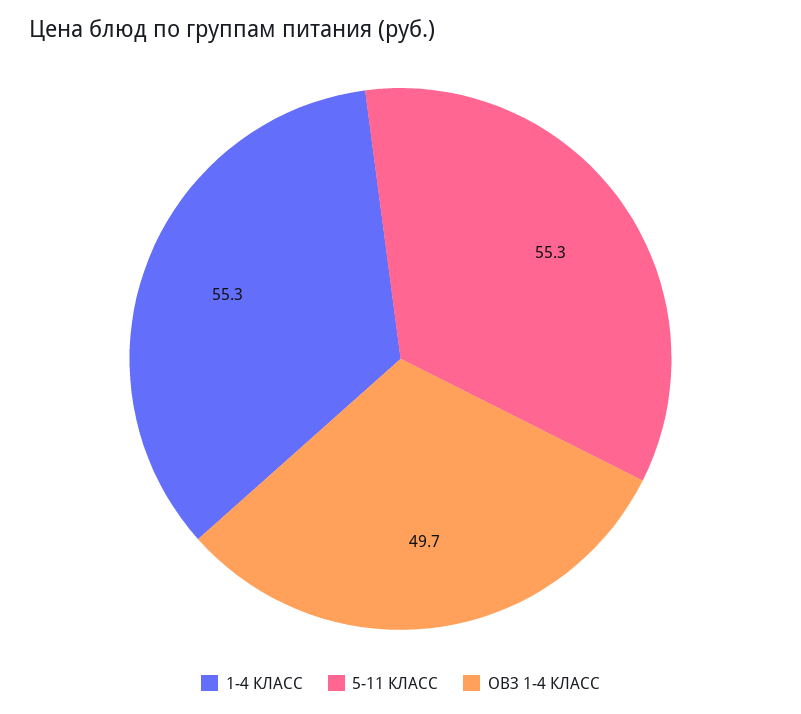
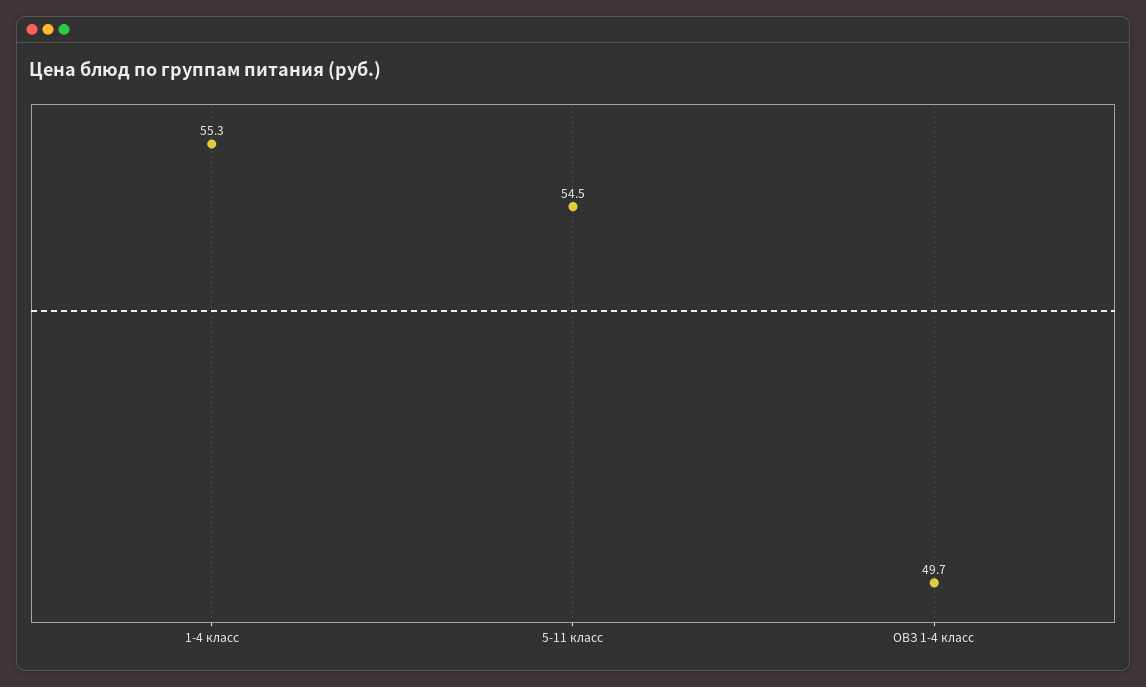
5-11 КЛАСС: 55.3 -> 54.5

